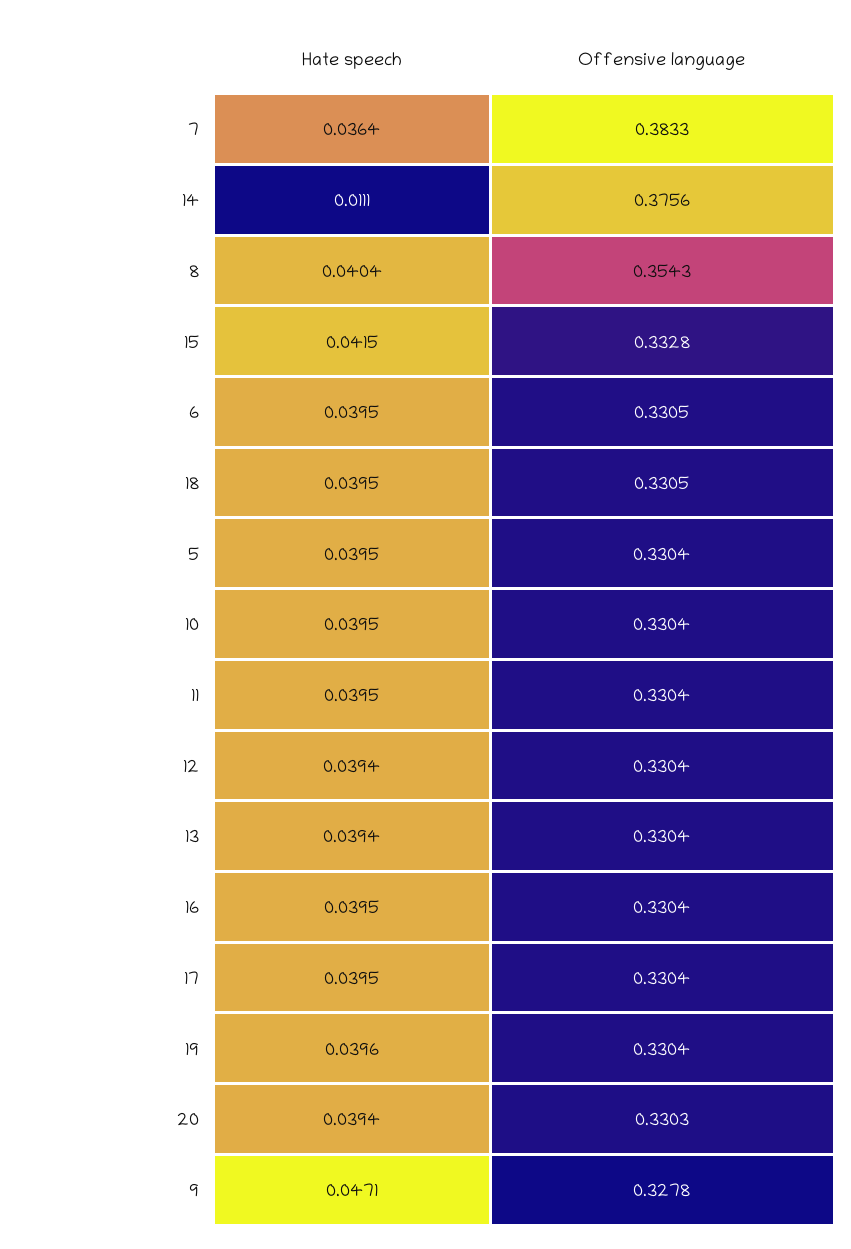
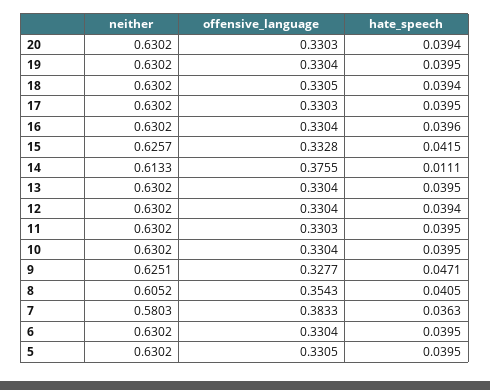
Hate speech, 7: 0.0364 -> 0.0363
Offensive language, 14: 0.3756 -> 0.3755
Hate speech, 8: 0.0404 -> 0.0405
Offensive language, 6: 0.3305 -> 0.3304
Hate speech, 18: 0.0395 -> 0.0394
Offensive language, 5: 0.3304 -> 0.3305
Offensive language, 11: 0.3304 -> 0.3303
Hate speech, 13: 0.0394 -> 0.0395
Hate speech, 16: 0.0395 -> 0.0396
Offensive language, 17: 0.3304 -> 0.3303
Hate speech, 19: 0.0396 -> 0.0395
Offensive language, 9: 0.3278 -> 0.3277
neither, 20: none -> 0.6302
neither, 19: none -> 0.6302
neither, 18: none -> 0.6302
neither, 17: none -> 0.6302
neither, 16: none -> 0.6302
neither, 15: none -> 0.6257
neither, 14: none -> 0.6133
neither, 13: none -> 0.6302
neither, 12: none -> 0.6302
neither, 11: none -> 0.6302
neither, 10: none -> 0.6302
neither, 9: none -> 0.6251
neither, 8: none -> 0.6052
neither, 7: none -> 0.5803
neither, 6: none -> 0.6302
neither, 5: none -> 0.6302

